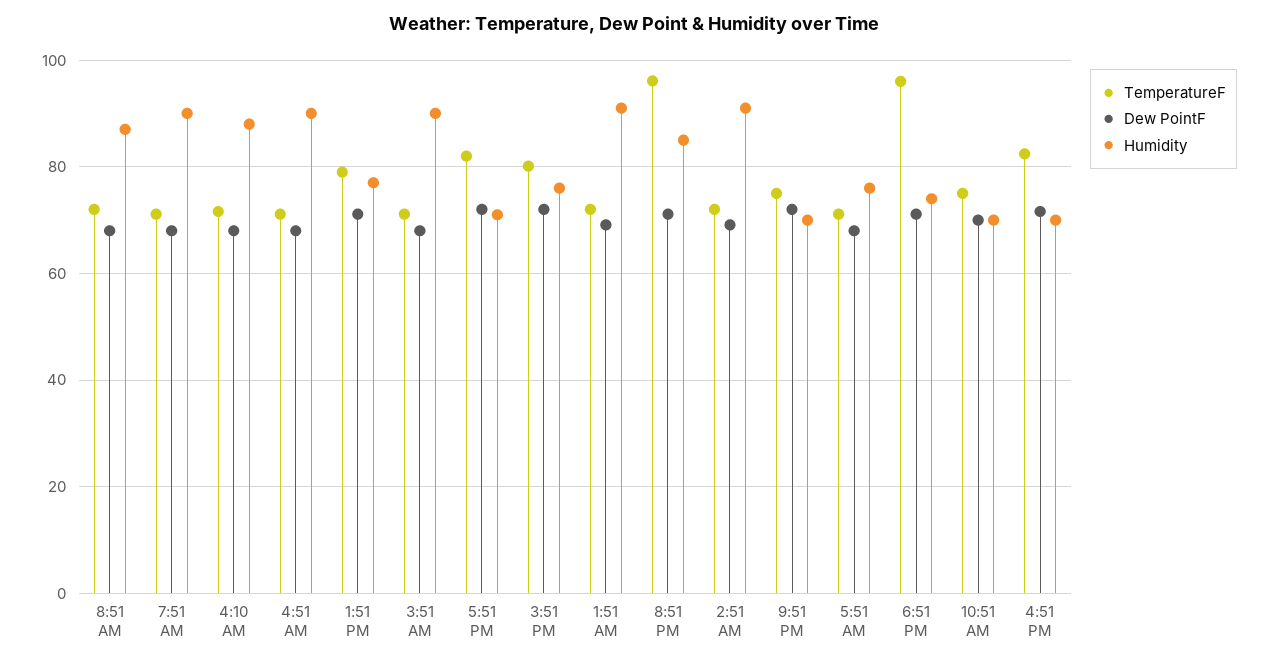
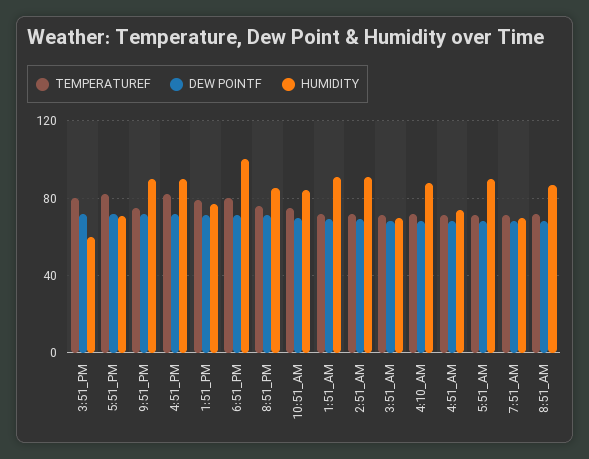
Humidity, 7:51 AM: 90 -> 70
Humidity, 4:51 AM: 90 -> 75
Humidity, 3:51 AM: 90 -> 70
Humidity, 3:51 PM: 76 -> 60
TemperatureF, 8:51 PM: 96 -> 75
Humidity, 9:51 PM: 70 -> 90
Humidity, 5:51 AM: 76 -> 90
TemperatureF, 6:51 PM: 96 -> 80
Humidity, 6:51 PM: 74 -> 100
Humidity, 10:51 AM: 70 -> 85
Humidity, 4:51 PM: 70 -> 90

